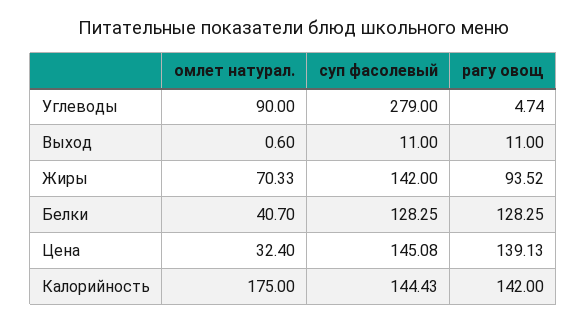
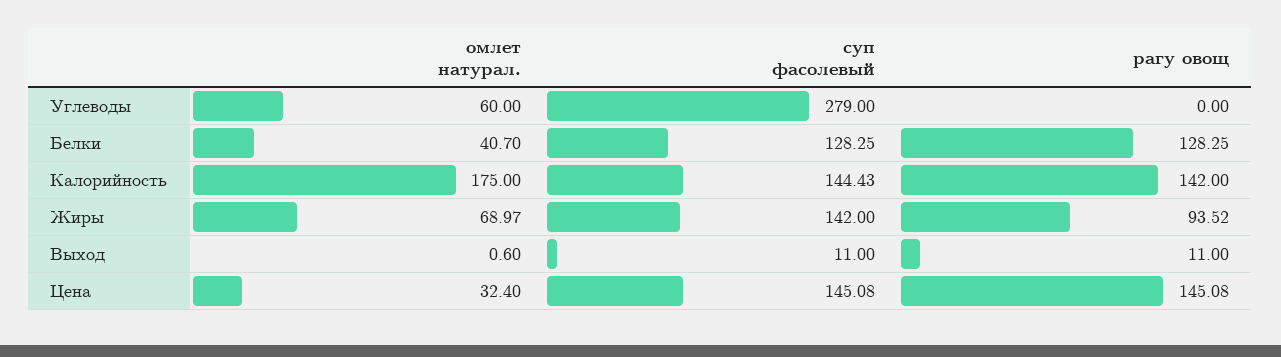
омлет натурал., Углеводы: 90 -> 60
рагу овощ, Углеводы: 4.74 -> 0
омлет натурал., Жиры: 70.33 -> 68.97
рагу овощ, Цена: 139.13 -> 145.08

